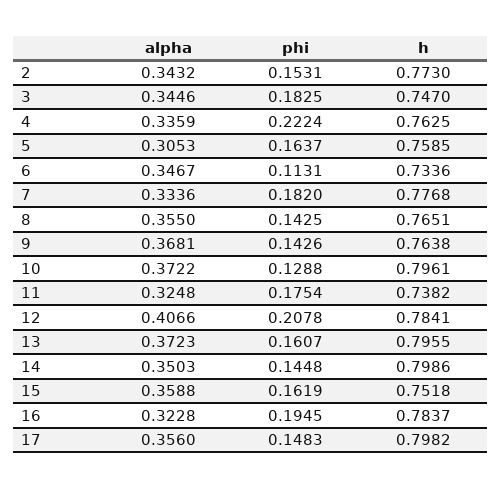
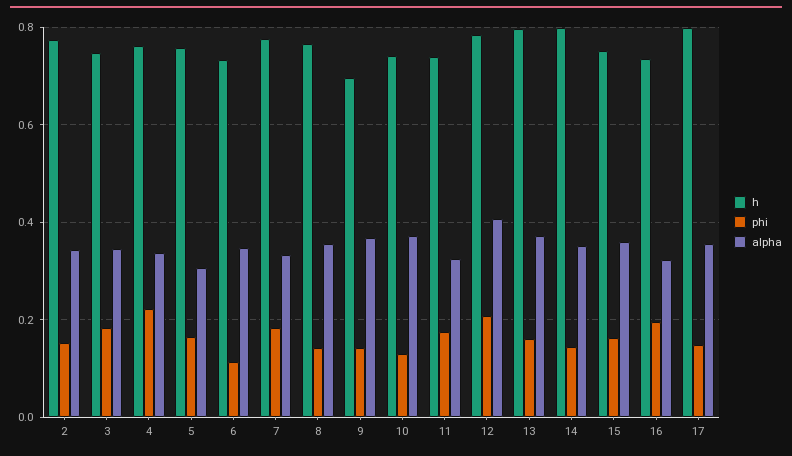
h, 9: 0.7638 -> 0.7
h, 10: 0.7961 -> 0.74
h, 16: 0.7837 -> 0.74

